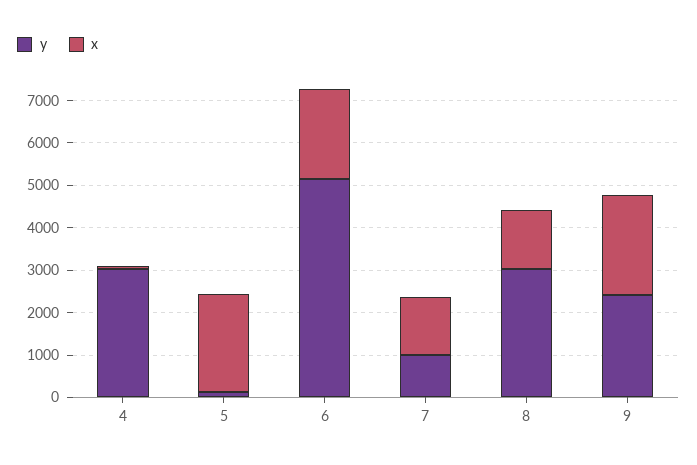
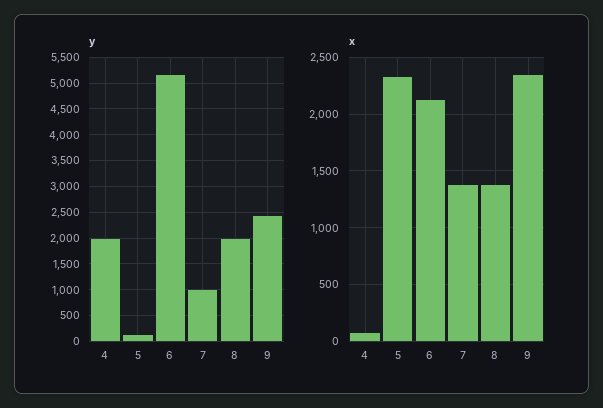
y, 4: 3000 -> 2000
y, 8: 3000 -> 2000

